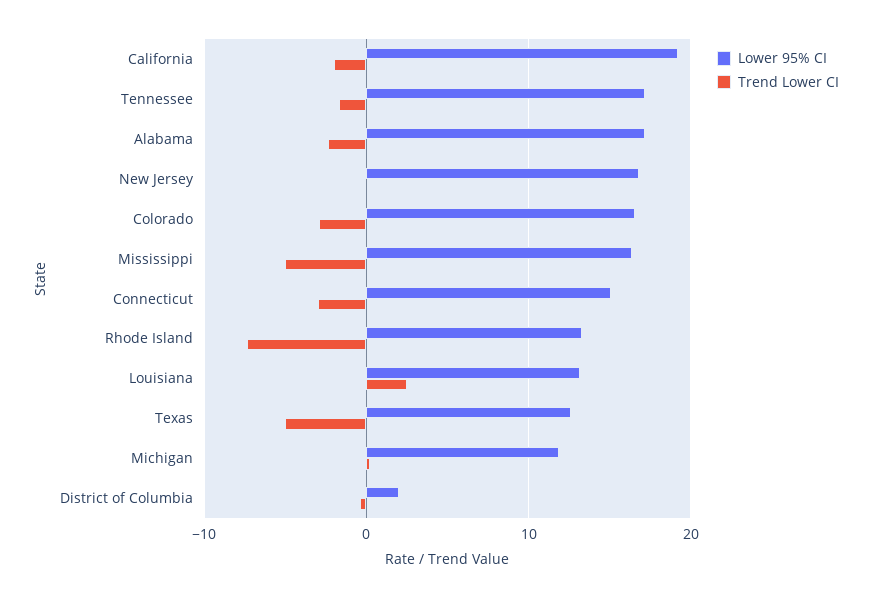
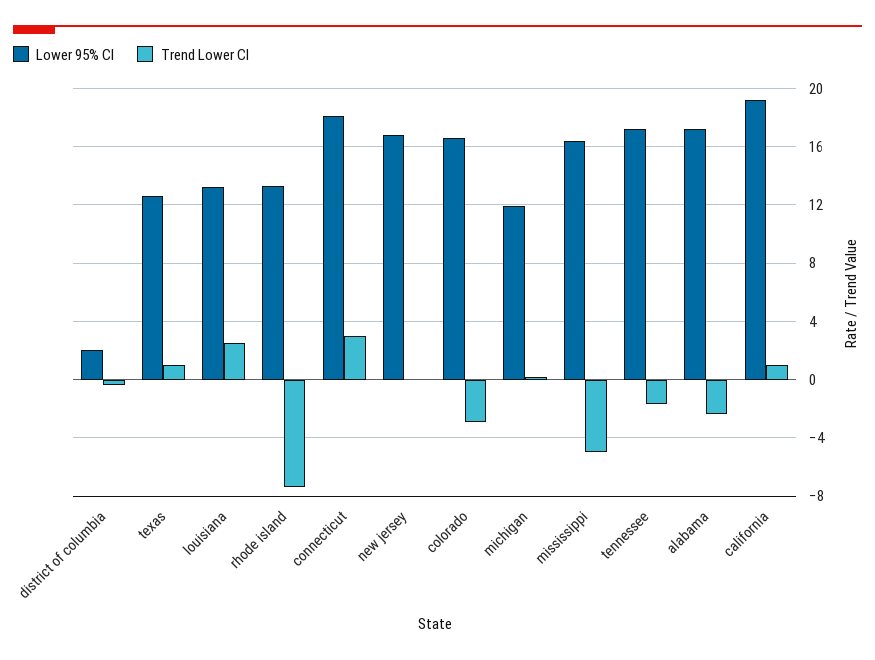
Trend Lower CI, California: -2 -> 1
Lower 95% CI, Connecticut: 15 -> 18
Trend Lower CI, Connecticut: -3 -> 3
Trend Lower CI, Texas: -5 -> 1

